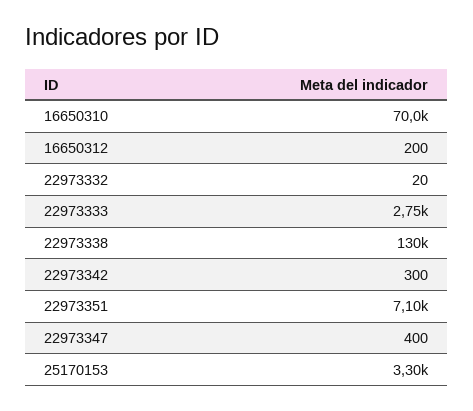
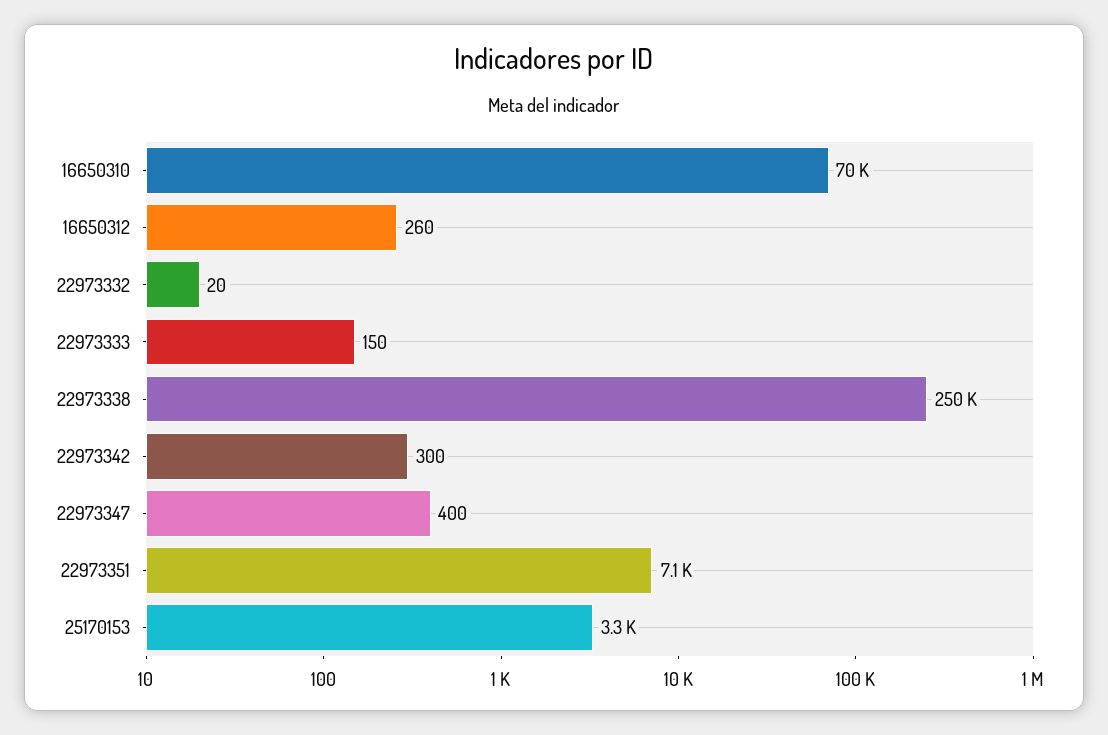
16650312: 200 -> 260
22973333: 2750 -> 150
22973338: 130000 -> 250000

